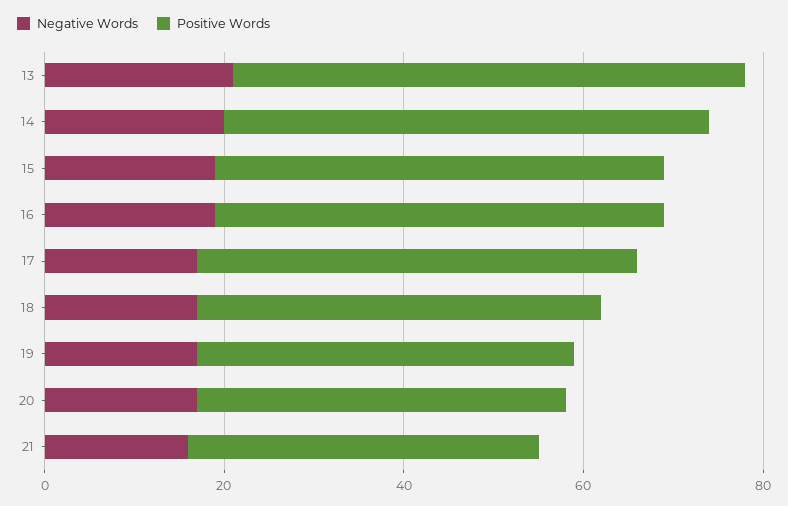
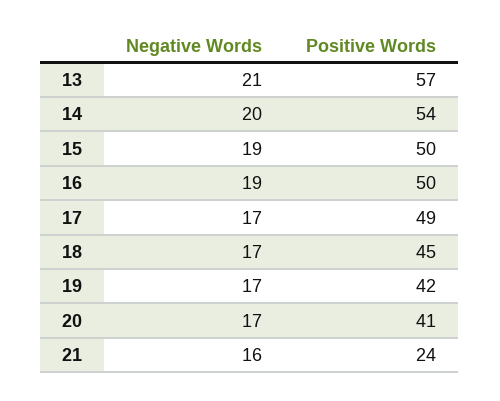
Positive Words, 21: 40 -> 24

